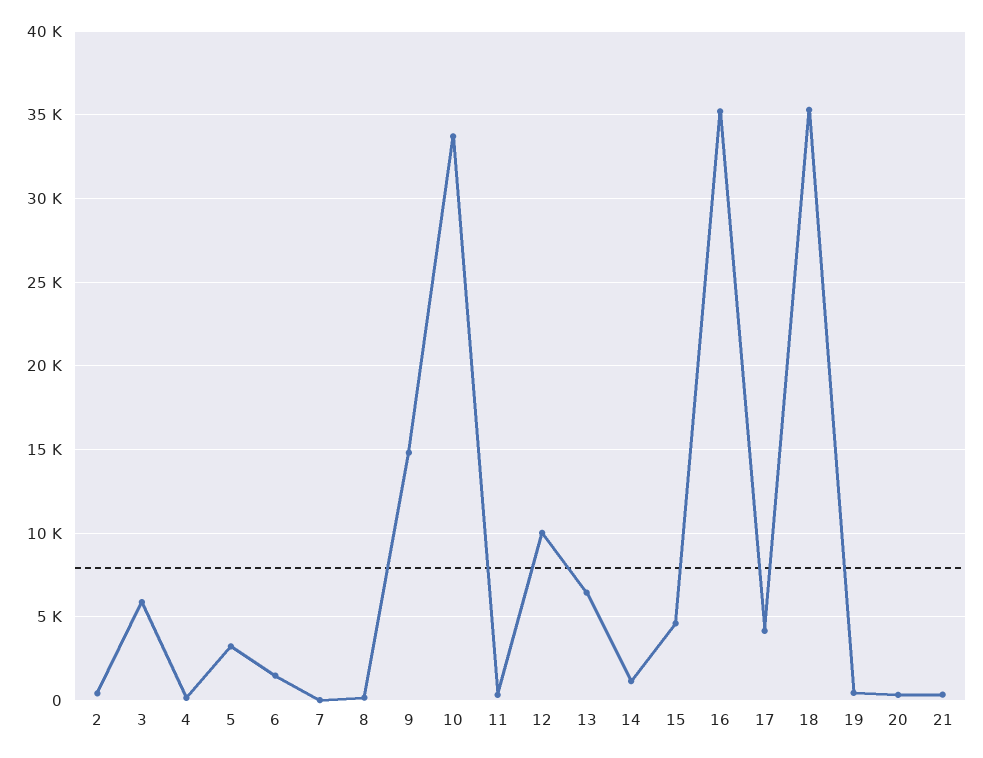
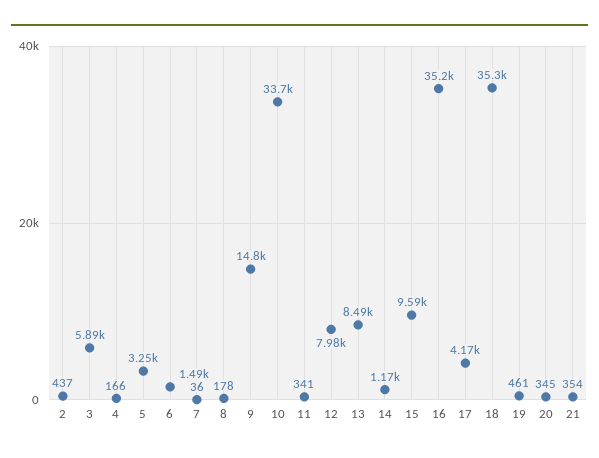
12: 10000 -> 7980
13: 6500 -> 8490
15: 4500 -> 9590

